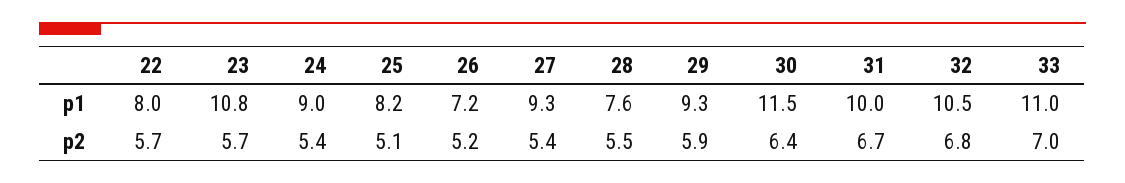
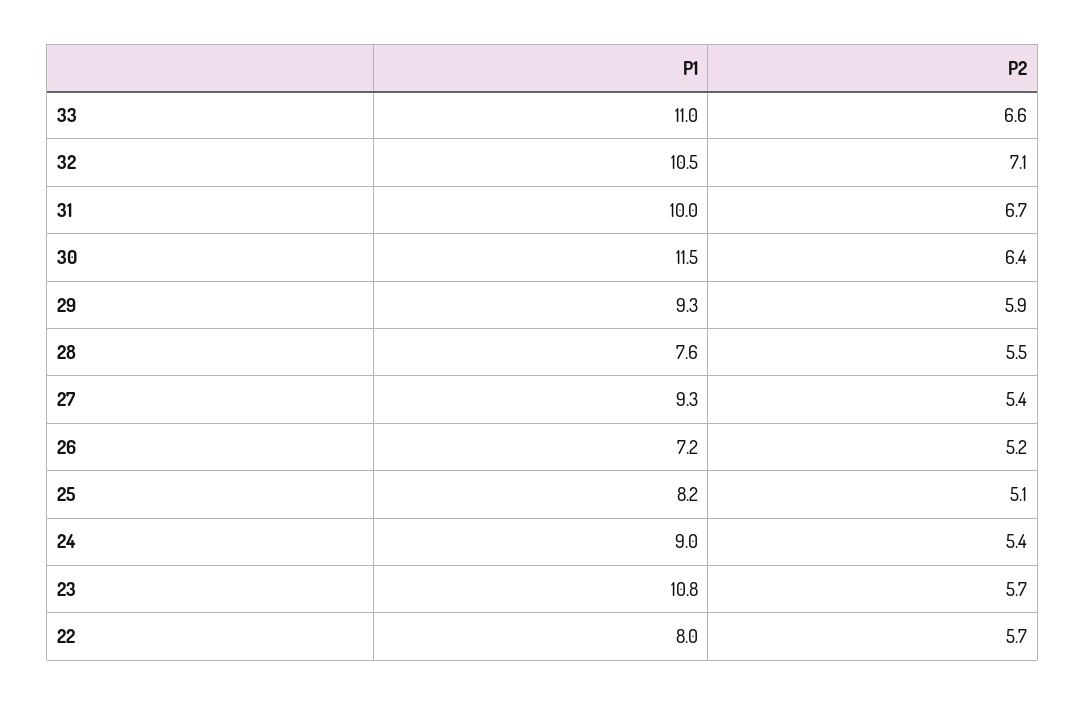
32, p2: 6.8 -> 7.1
33, p2: 7 -> 6.6

